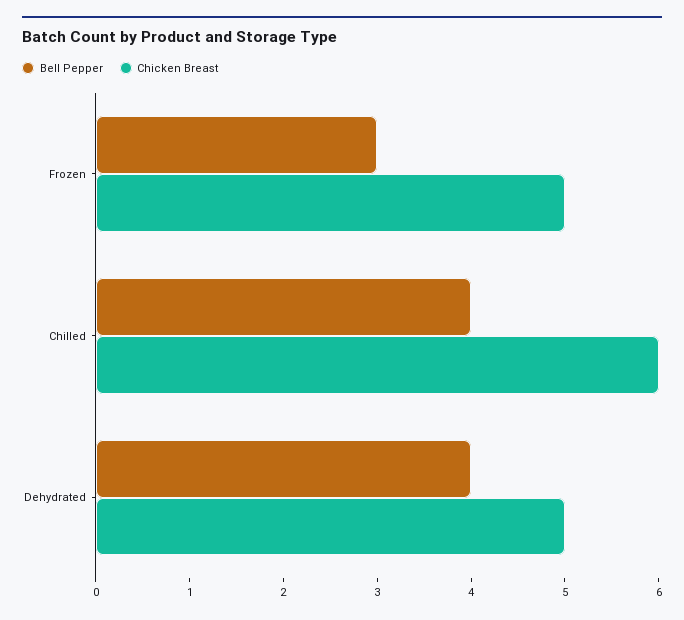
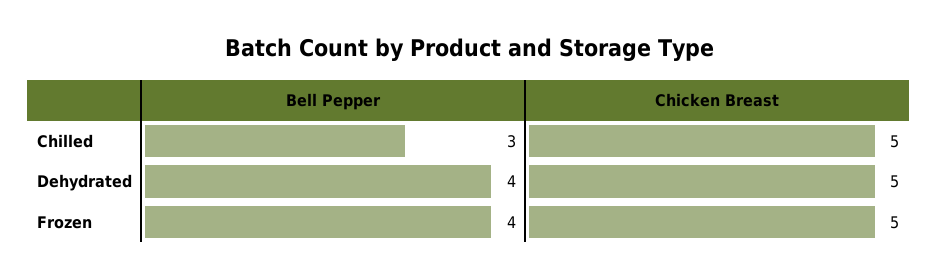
Bell Pepper, Frozen: 3 -> 4
Bell Pepper, Chilled: 4 -> 3
Chicken Breast, Chilled: 6 -> 5

